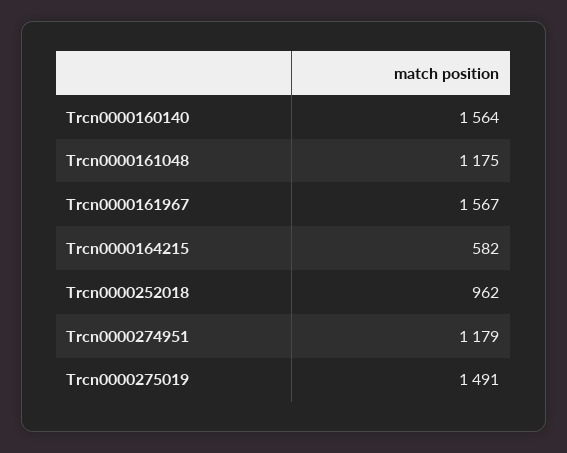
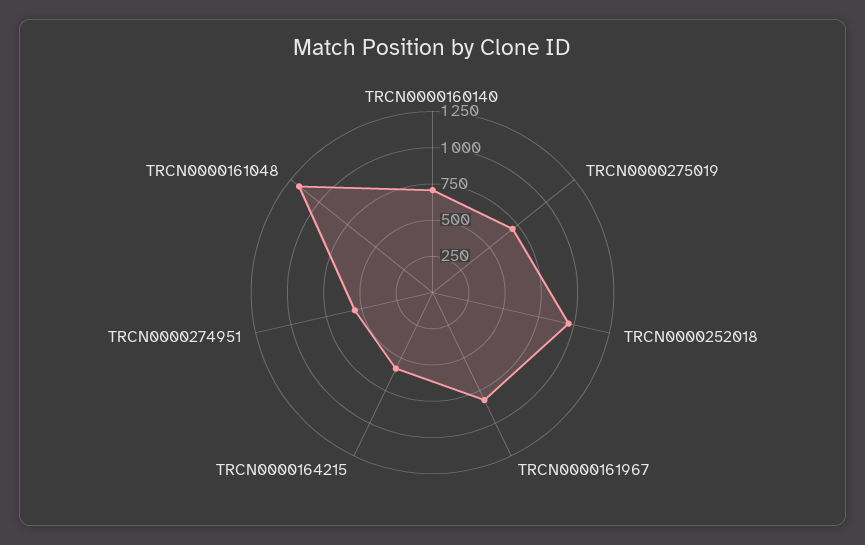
Trcn0000160140: 1564 -> 750
Trcn0000161967: 1567 -> 750
Trcn0000274951: 1179 -> 500
Trcn0000275019: 1491 -> 750

